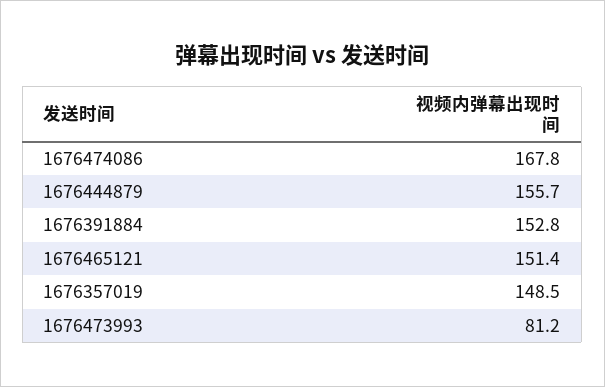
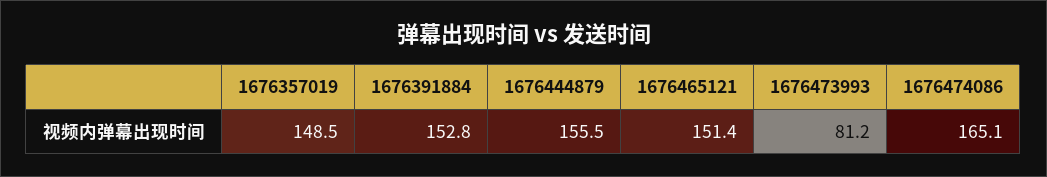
1676474086: 167.8 -> 165.1
1676444879: 155.7 -> 155.5

